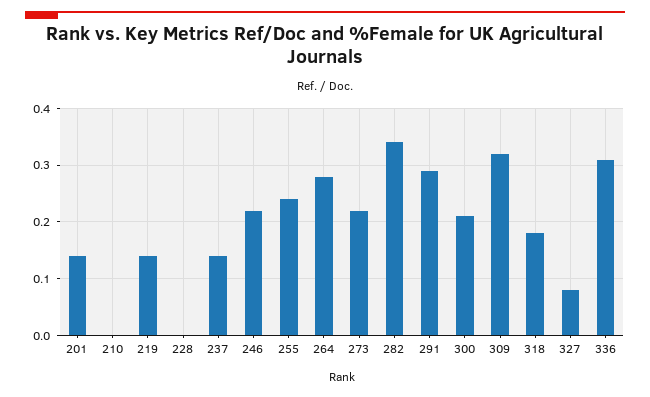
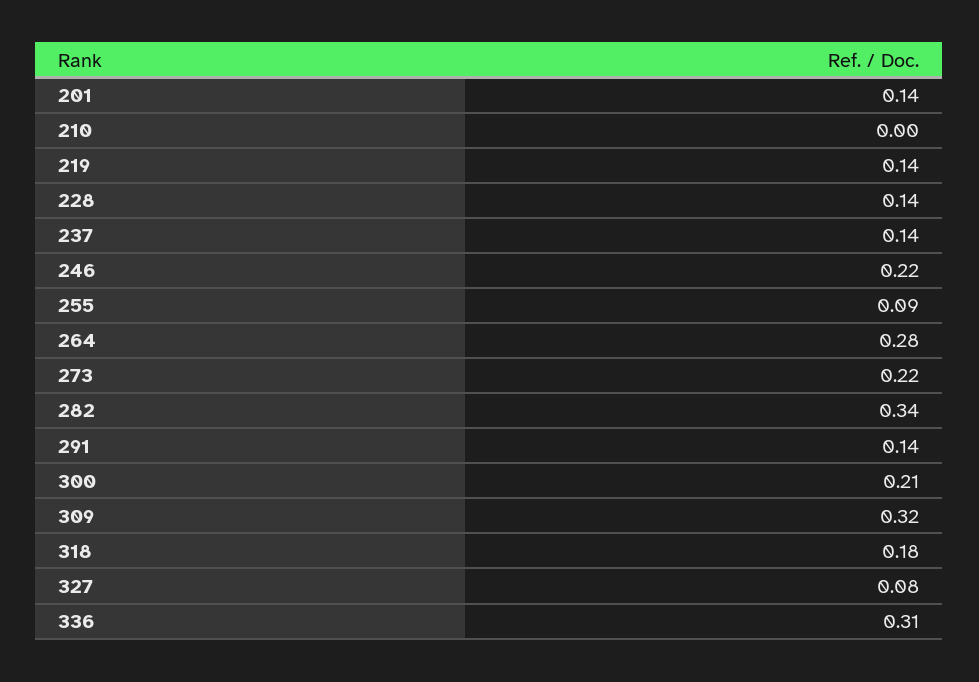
228: 0 -> 0.14
255: 0.25 -> 0.09
291: 0.3 -> 0.14

